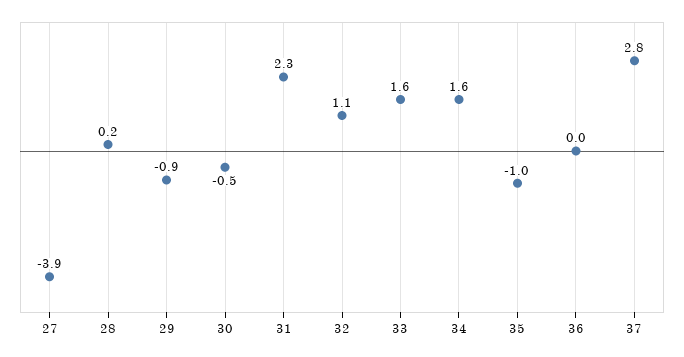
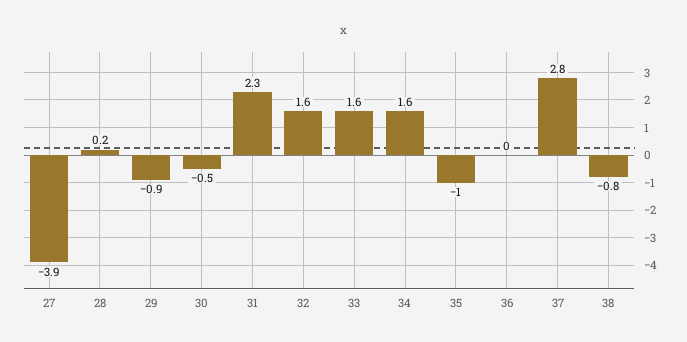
32: 1.1 -> 1.6
38: none -> -0.8

